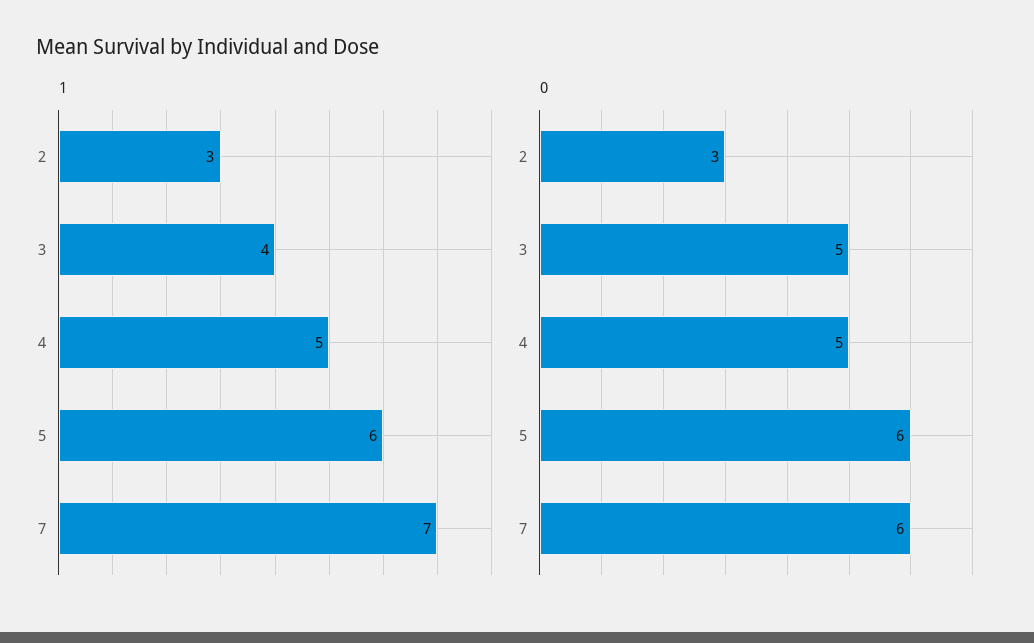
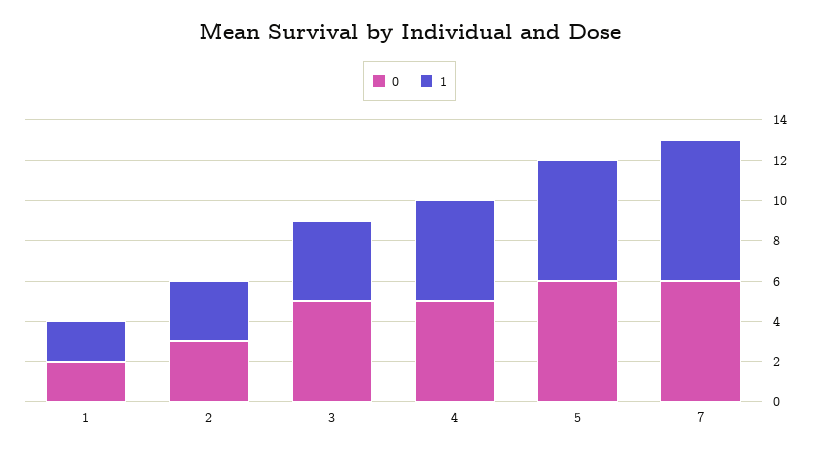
0, 1: none -> 2
1, 1: none -> 2

